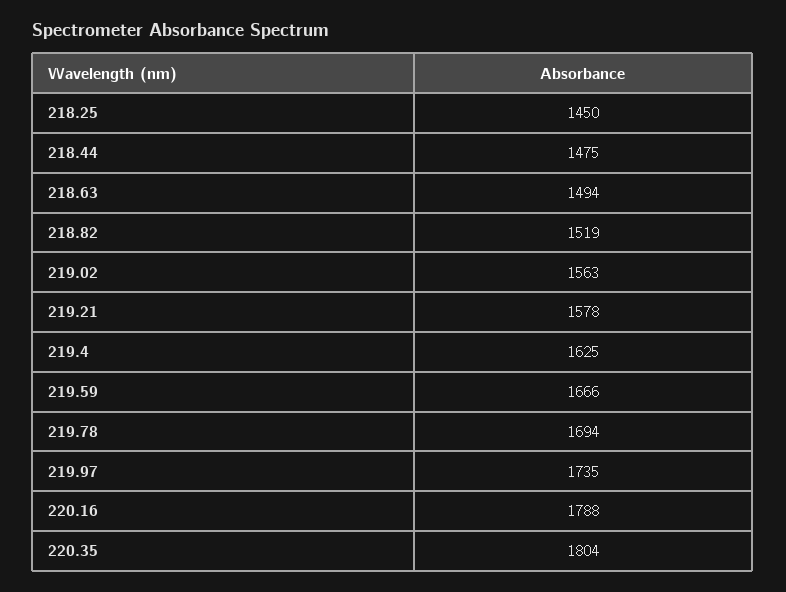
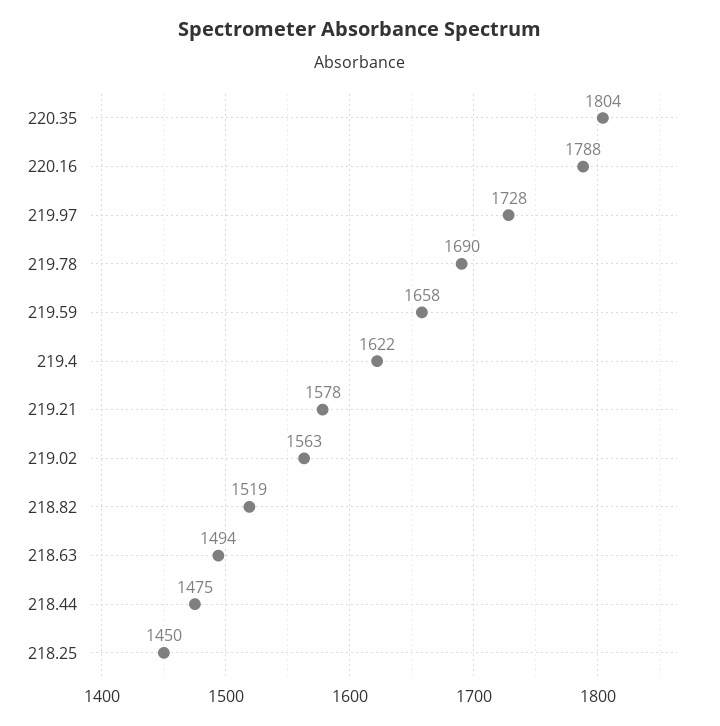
219.4: 1625 -> 1622
219.59: 1666 -> 1658
219.78: 1694 -> 1690
219.97: 1735 -> 1728

